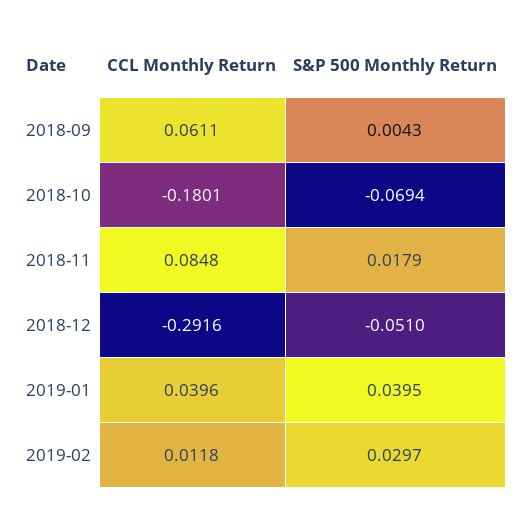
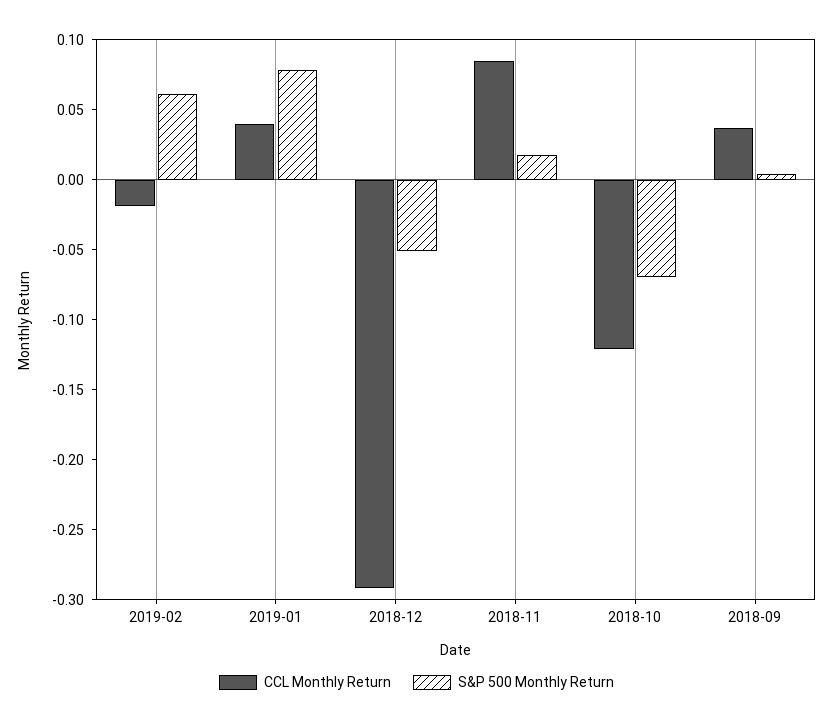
CCL Monthly Return, 2018-09: 0.0611 -> 0.04
CCL Monthly Return, 2018-10: -0.1801 -> -0.12
S&P 500 Monthly Return, 2019-01: 0.0395 -> 0.08
CCL Monthly Return, 2019-02: 0.0118 -> -0.02
S&P 500 Monthly Return, 2019-02: 0.0297 -> 0.06

